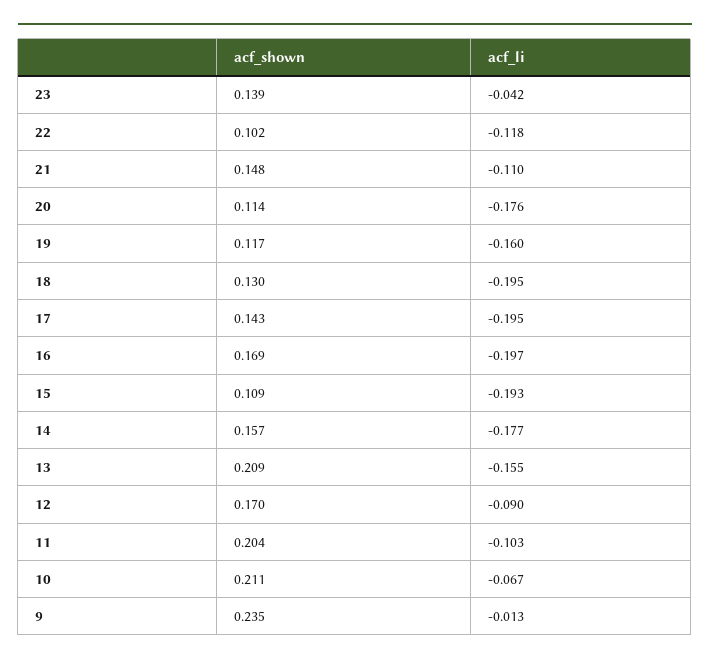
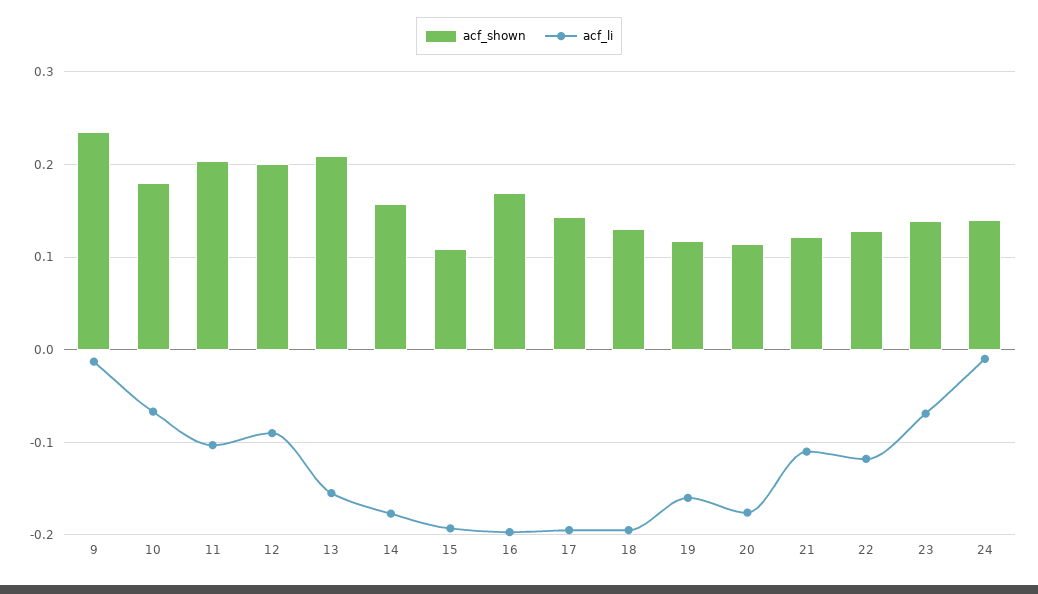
acf_li, 23: -0.042 -> -0.07
acf_shown, 22: 0.102 -> 0.13
acf_shown, 21: 0.148 -> 0.12
acf_shown, 12: 0.17 -> 0.2
acf_shown, 10: 0.211 -> 0.18
acf_shown, 24: none -> 0.14
acf_li, 24: none -> -0.01

